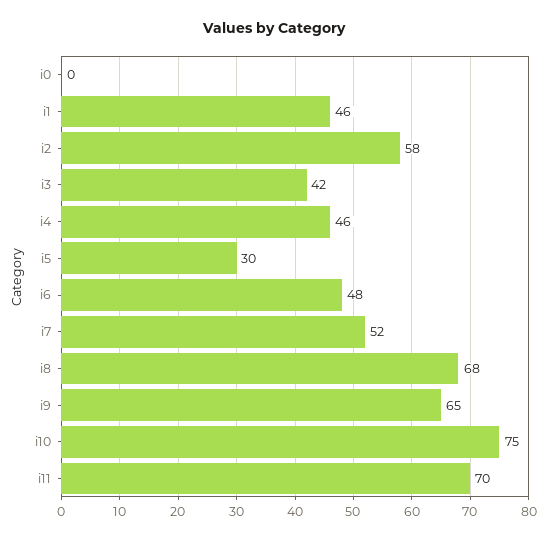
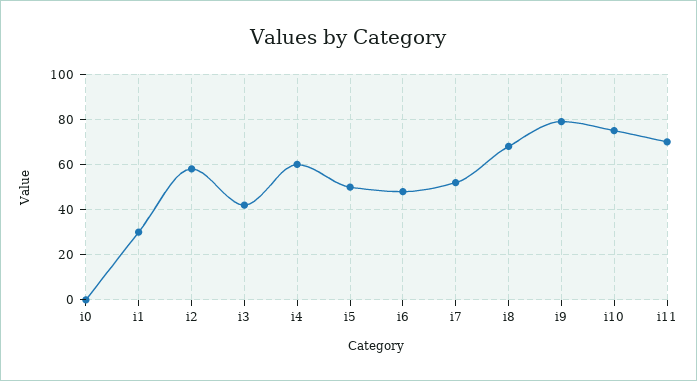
i1: 46 -> 30
i4: 46 -> 60
i5: 30 -> 50
i9: 65 -> 80

